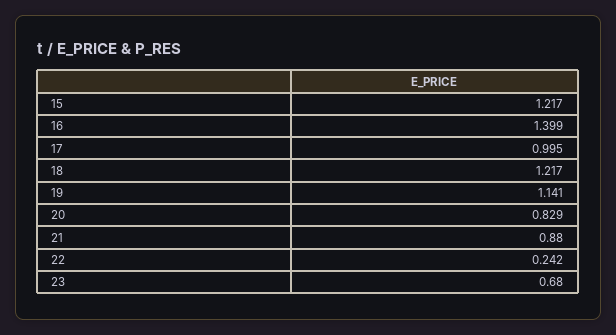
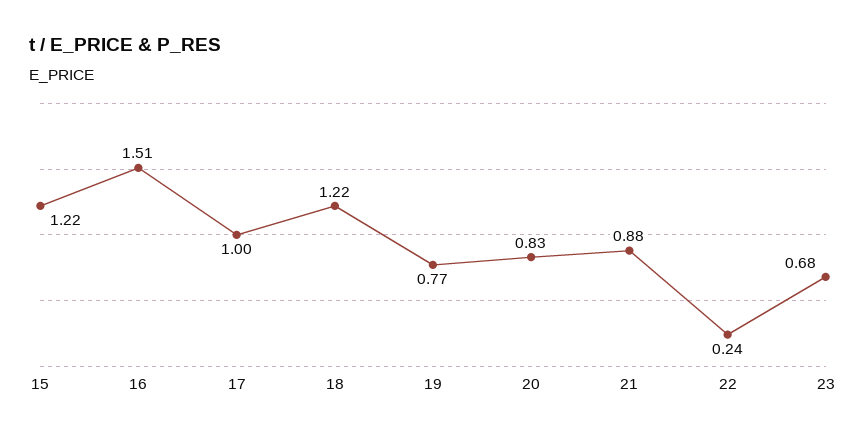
16: 1.399 -> 1.51
19: 1.141 -> 0.77

